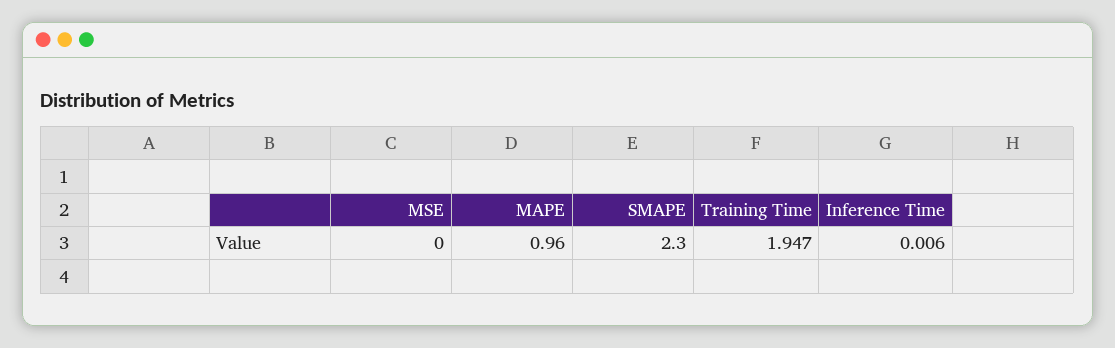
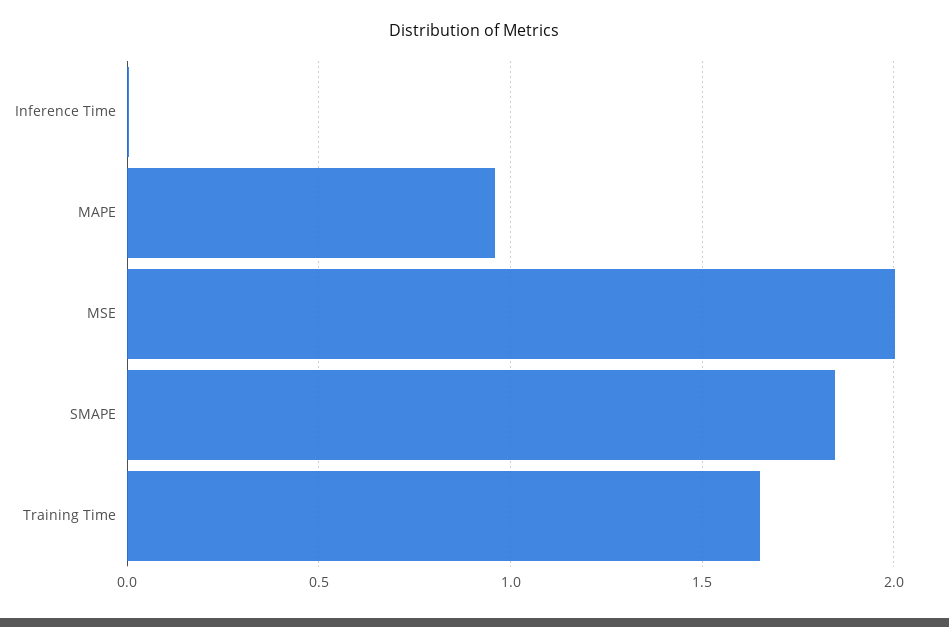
MSE: 0 -> 2
SMAPE: 2.3 -> 1.85
Training Time: 1.947 -> 1.65

